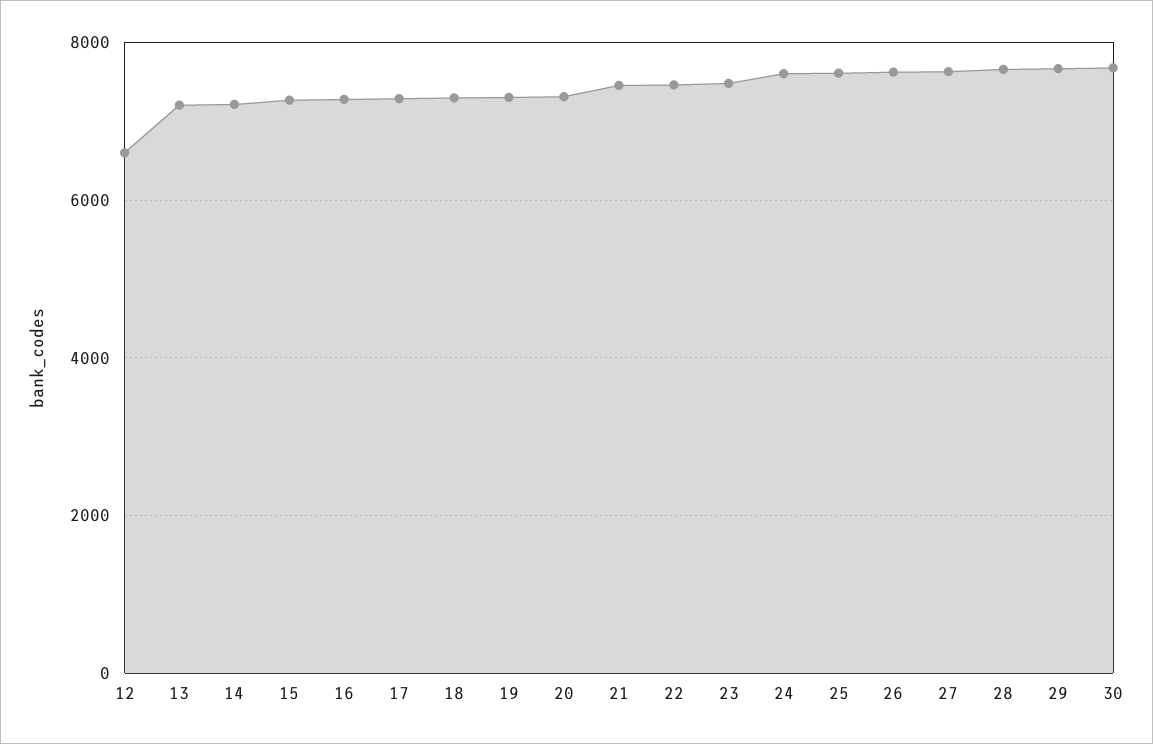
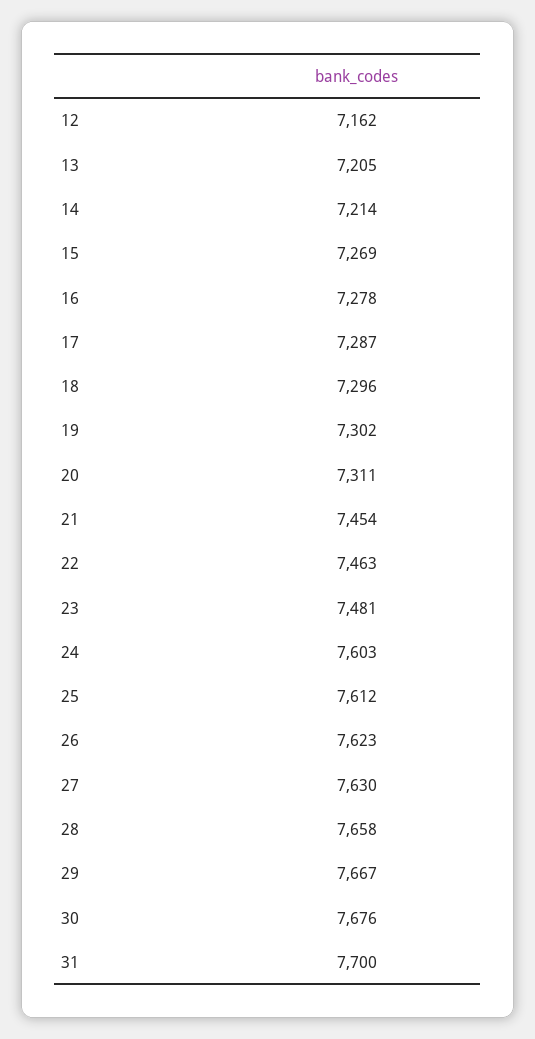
12: 6600 -> 7162
31: none -> 7700

